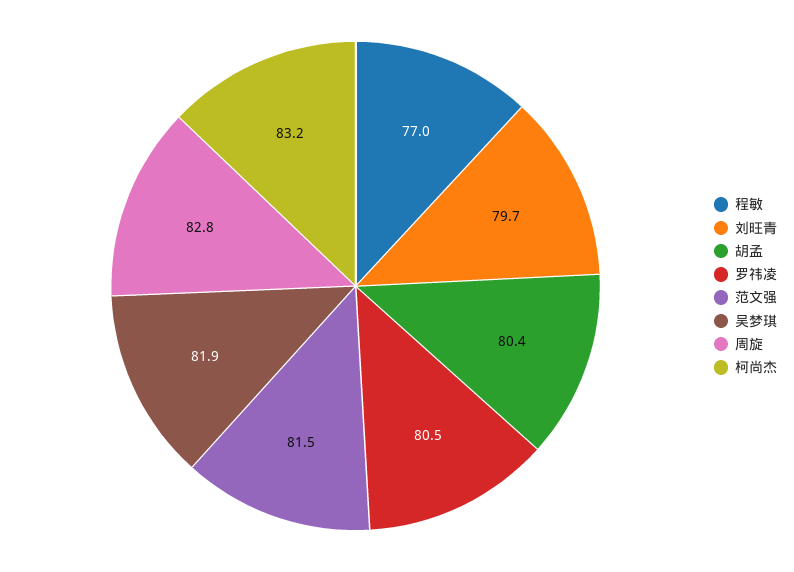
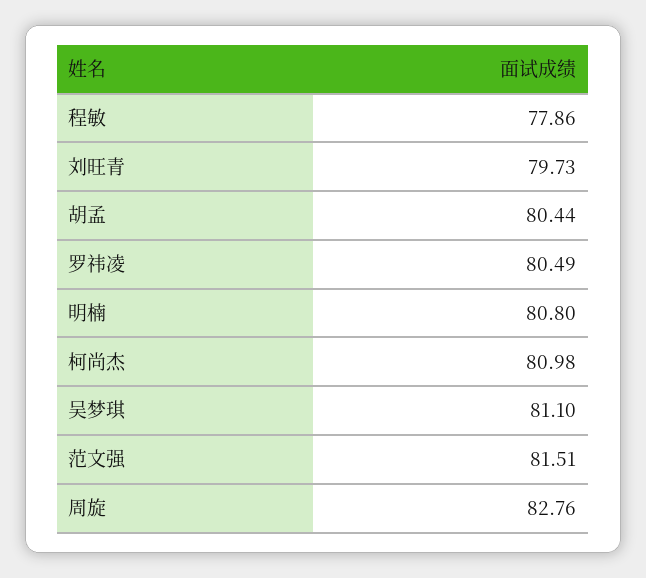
程敏: 77 -> 77.86
吴梦琪: 81.9 -> 81.1
柯尚杰: 83.2 -> 80.98
明楠: none -> 80.8

